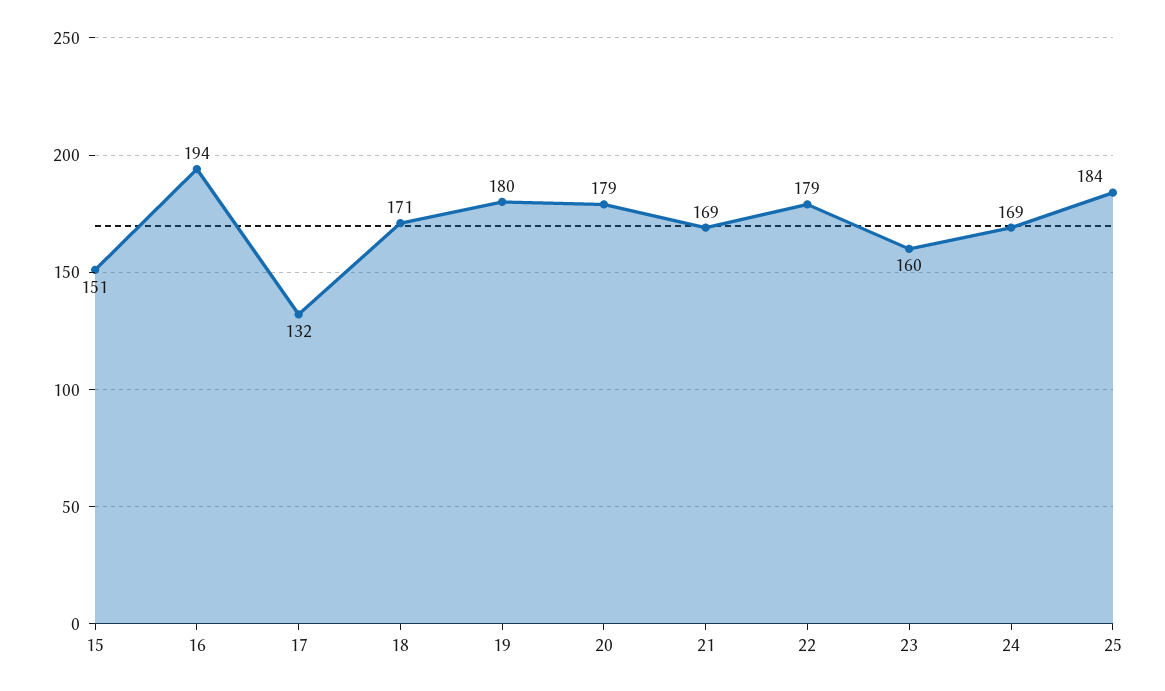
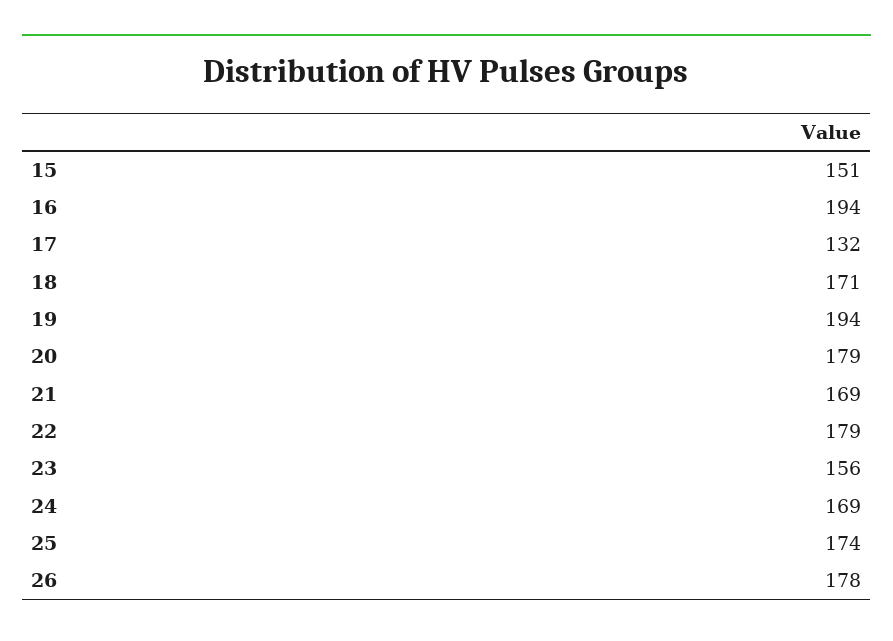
19: 180 -> 194
23: 160 -> 156
25: 184 -> 174
26: none -> 178

